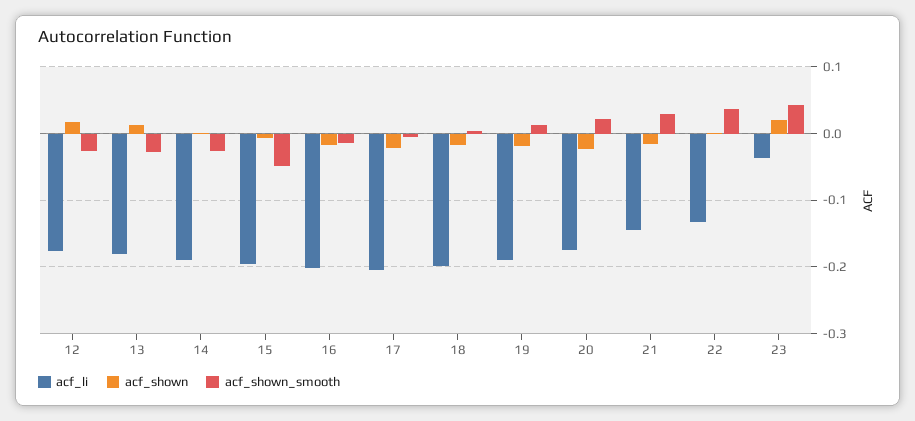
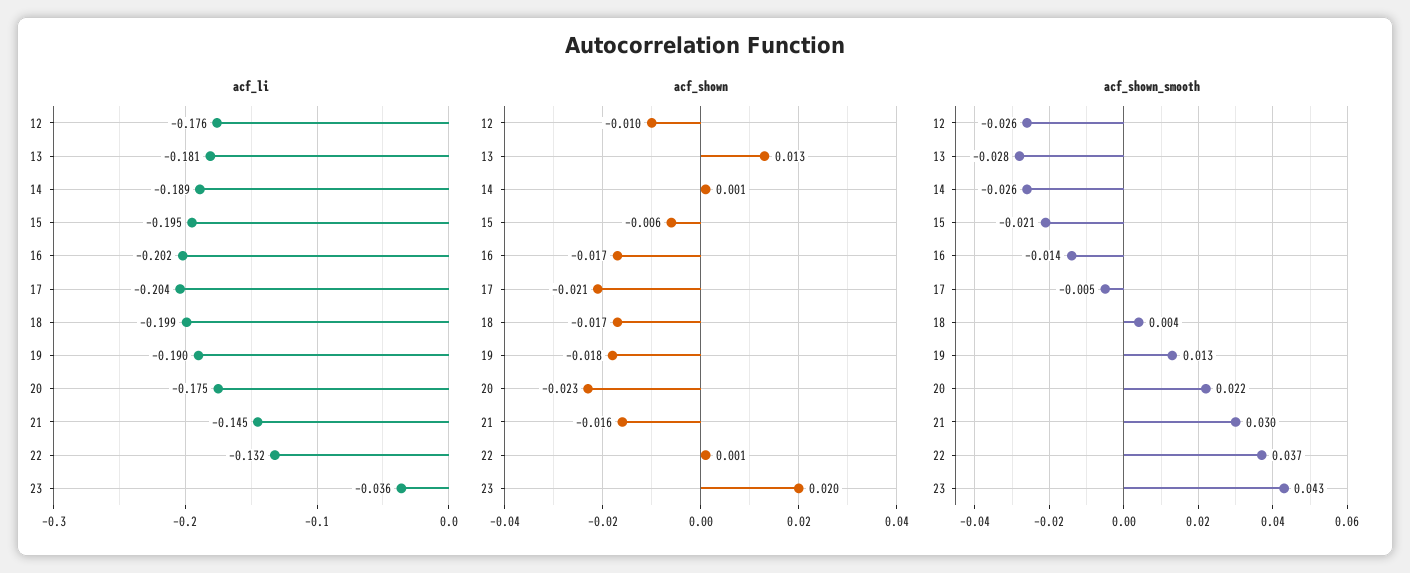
acf_shown, 12: 0.02 -> -0.01
acf_shown_smooth, 15: -0.05 -> -0.021

